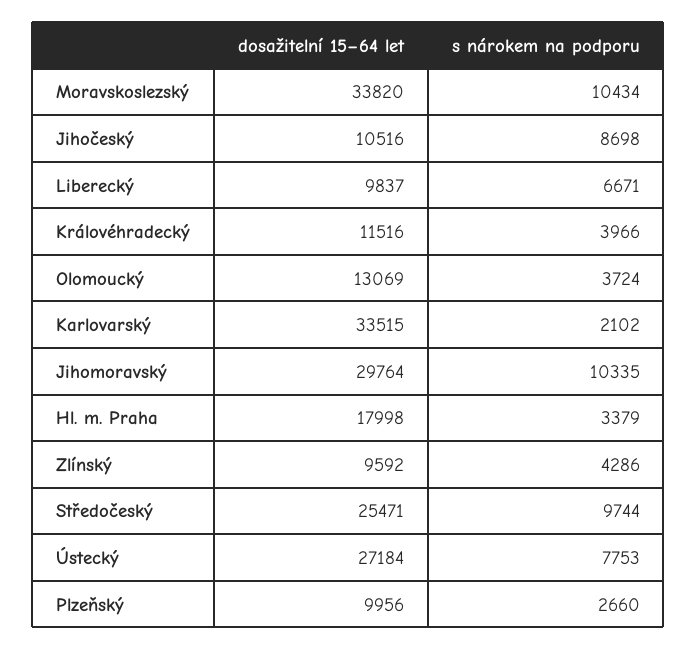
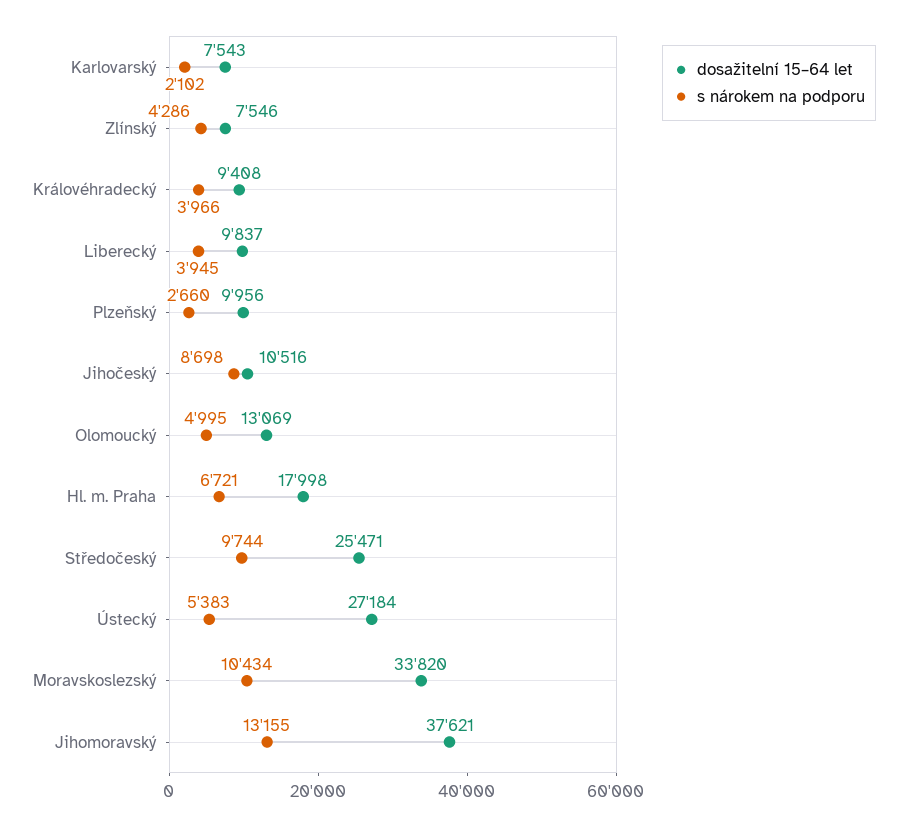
s nárokem na podporu, Liberecký: 6671 -> 3945
dosažitelní 15–64 let, Královéhradecký: 11516 -> 9408
s nárokem na podporu, Olomoucký: 3724 -> 4995
dosažitelní 15–64 let, Karlovarský: 33515 -> 7543
dosažitelní 15–64 let, Jihomoravský: 29764 -> 37621
s nárokem na podporu, Jihomoravský: 10335 -> 13155
s nárokem na podporu, Hl. m. Praha: 3379 -> 6721
dosažitelní 15–64 let, Zlínský: 9592 -> 7546
s nárokem na podporu, Ústecký: 7753 -> 5383

